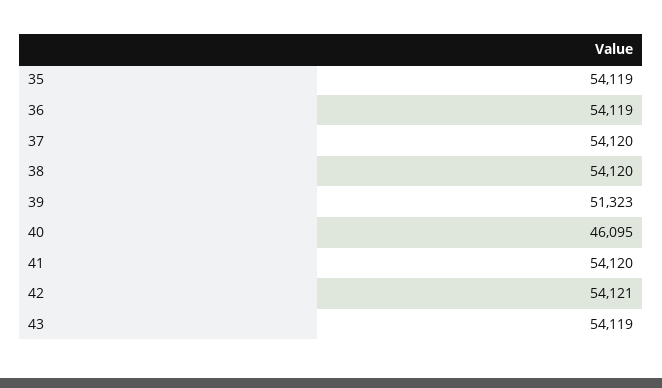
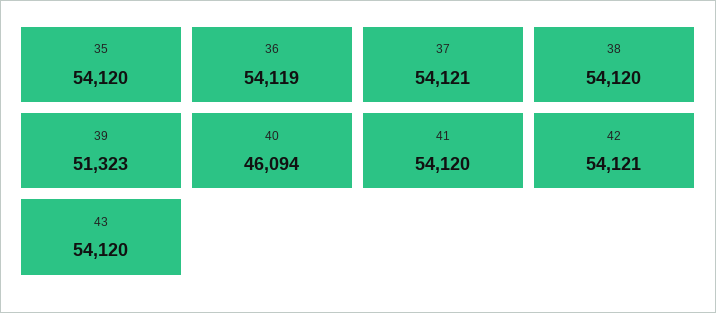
35: 54119 -> 54120
37: 54120 -> 54121
40: 46095 -> 46094
43: 54119 -> 54120

